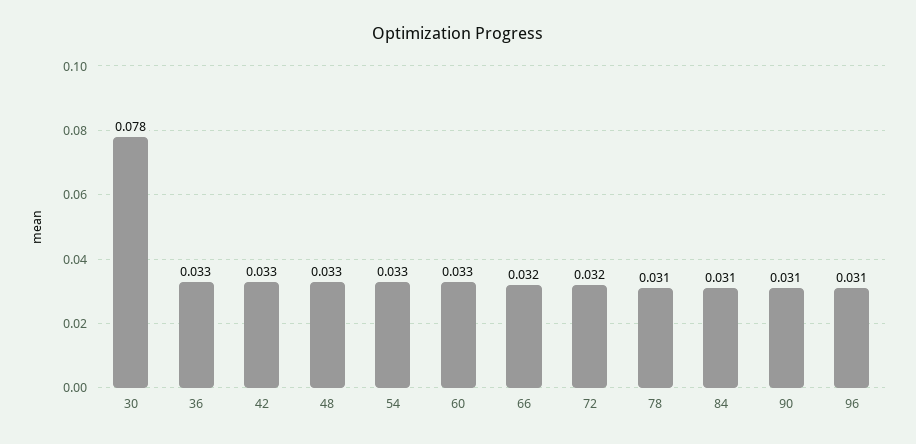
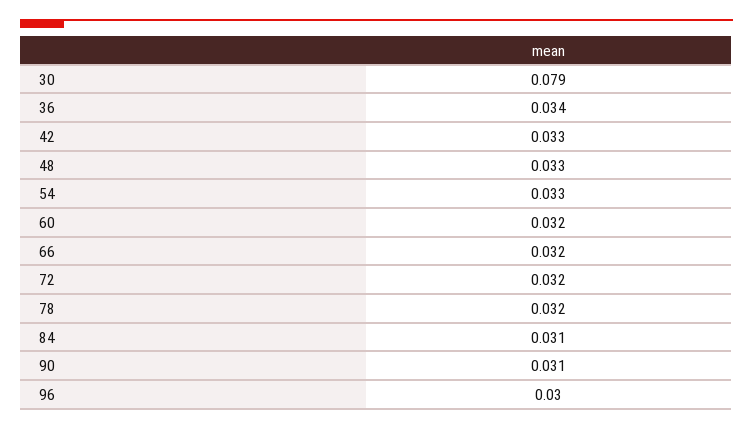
30: 0.078 -> 0.079
36: 0.033 -> 0.034
60: 0.033 -> 0.032
78: 0.031 -> 0.032
96: 0.031 -> 0.03

